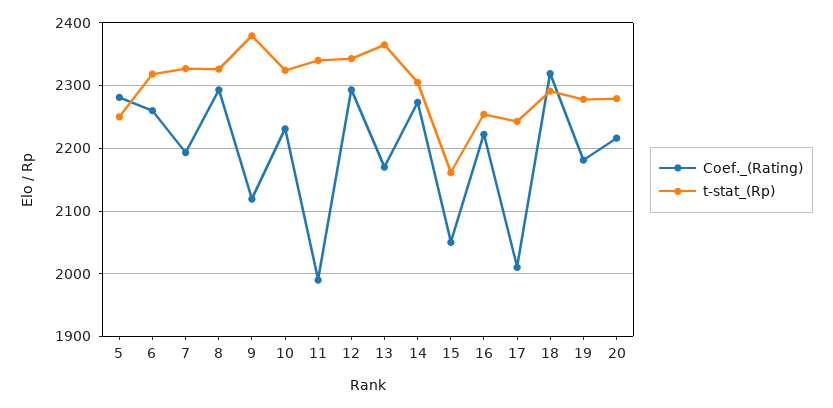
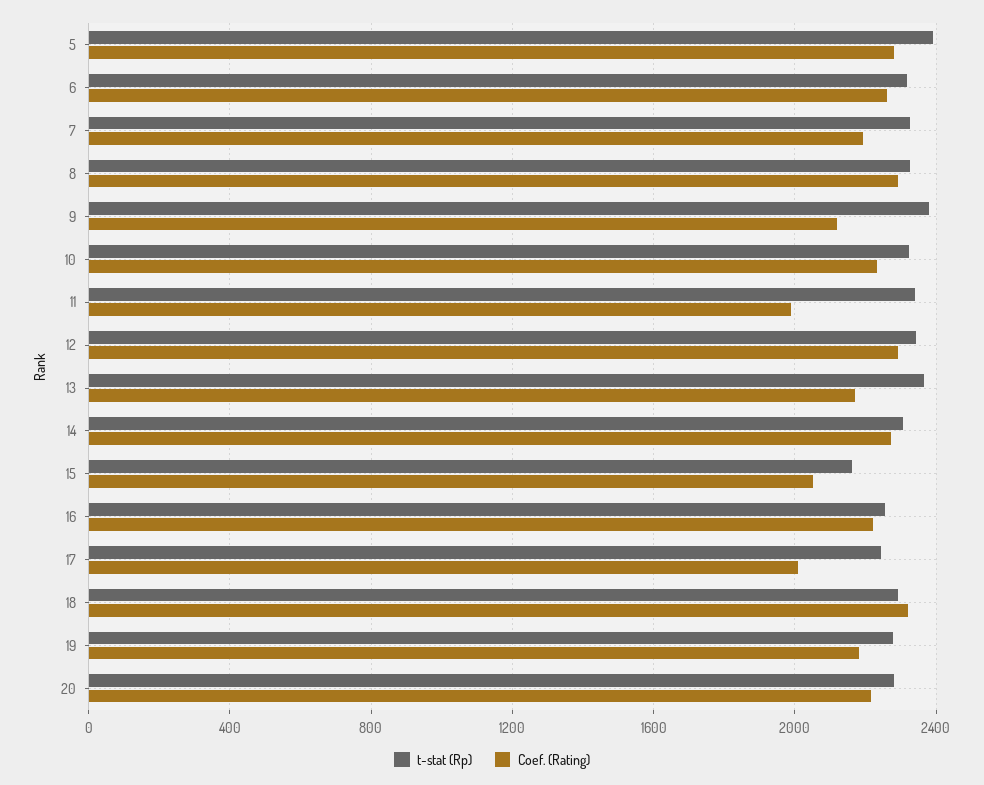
t-stat_(Rp), 5: 2250 -> 2400

